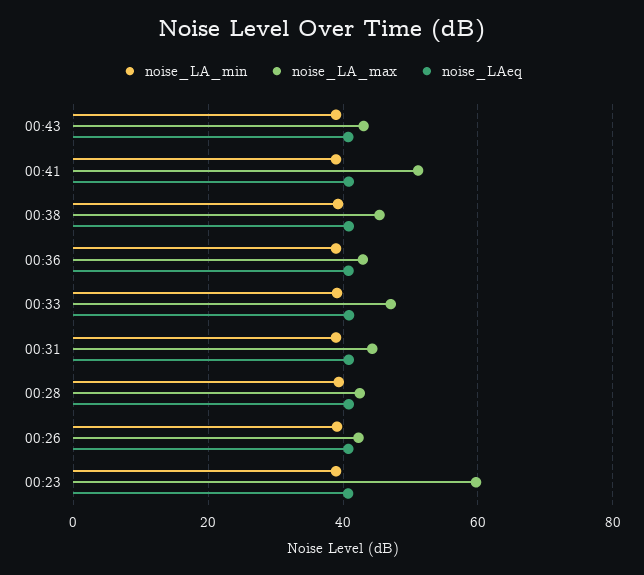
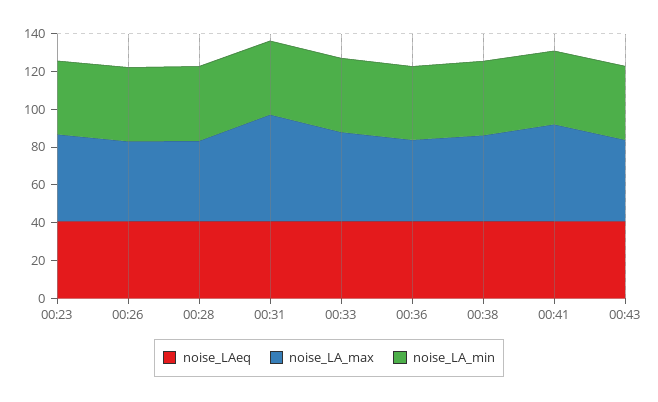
noise_LA_max, 00:31: 44 -> 55
noise_LA_max, 00:23: 60 -> 45

